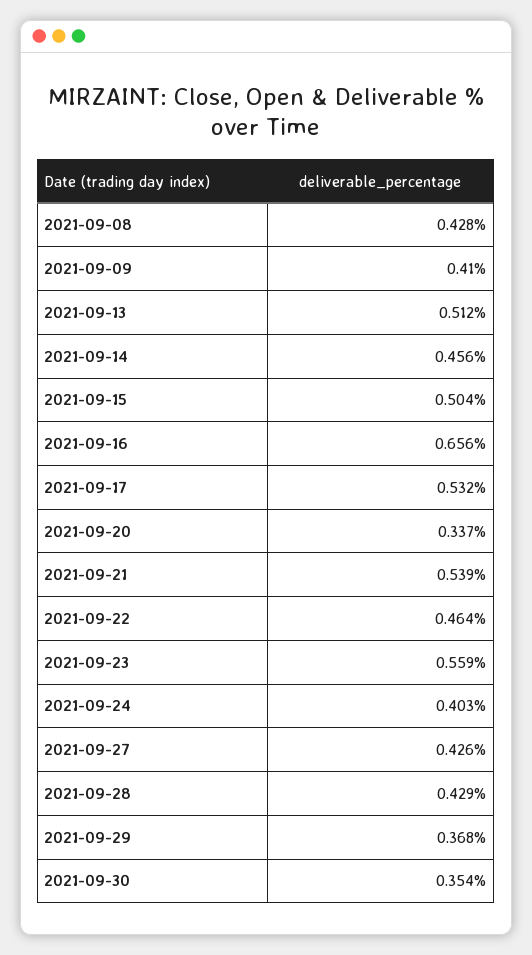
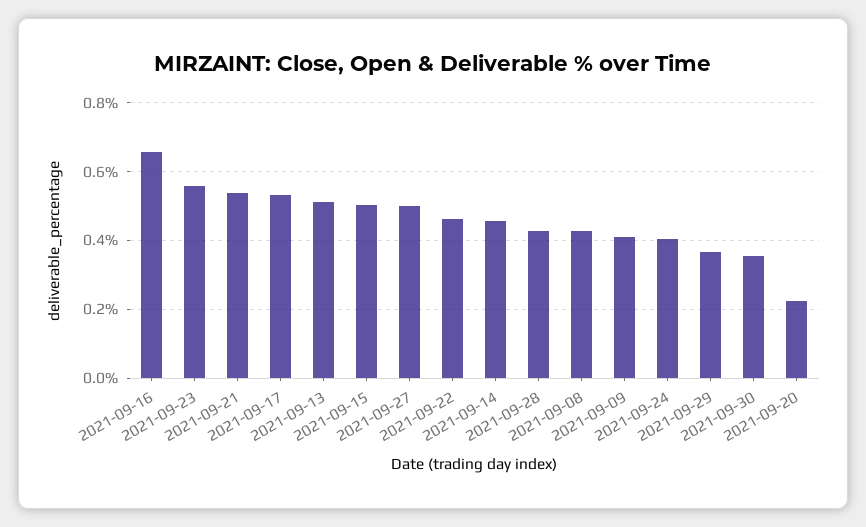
2021-09-20: 0.337 -> 0.22
2021-09-27: 0.426 -> 0.5

